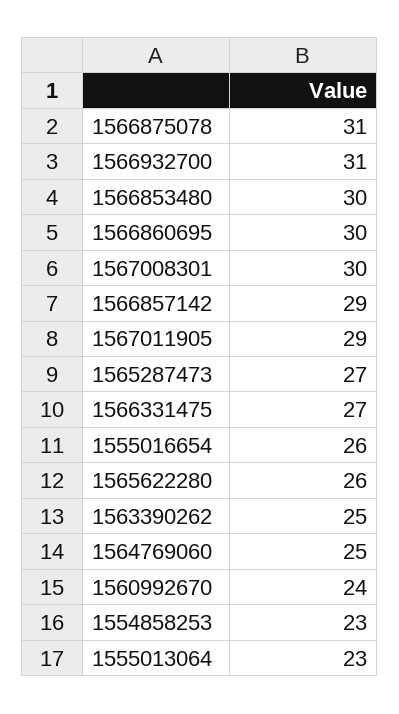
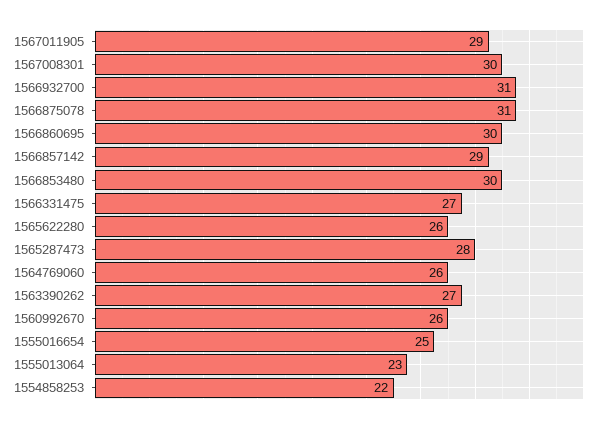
1565287473: 27 -> 28
1555016654: 26 -> 25
1563390262: 25 -> 27
1564769060: 25 -> 26
1560992670: 24 -> 26
1554858253: 23 -> 22

